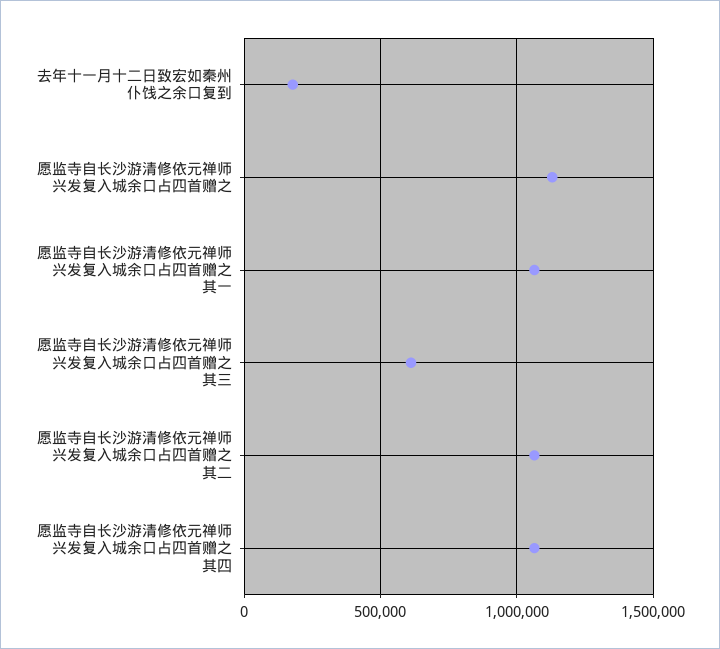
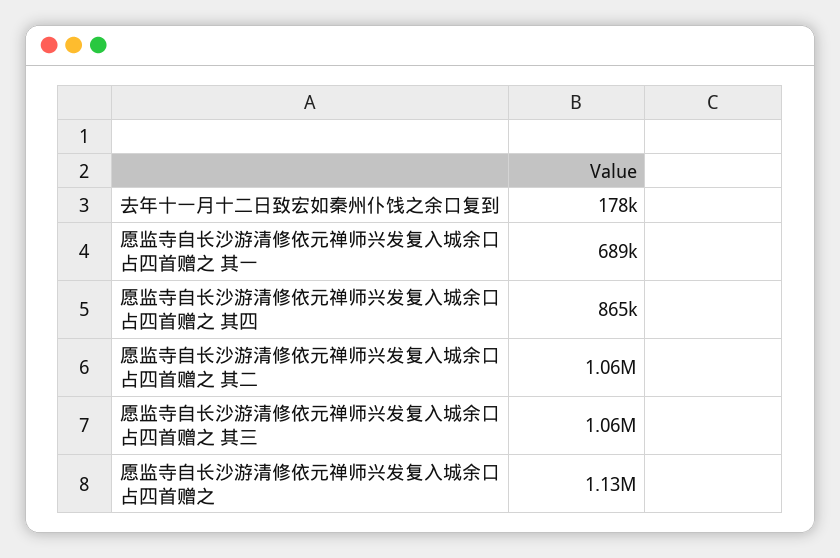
愿监寺自长沙游清修依元禅师兴发复入城余口占四首赠之 其一: 1050000 -> 689000
愿监寺自长沙游清修依元禅师兴发复入城余口占四首赠之 其三: 600000 -> 1060000
愿监寺自长沙游清修依元禅师兴发复入城余口占四首赠之 其四: 1050000 -> 865000

